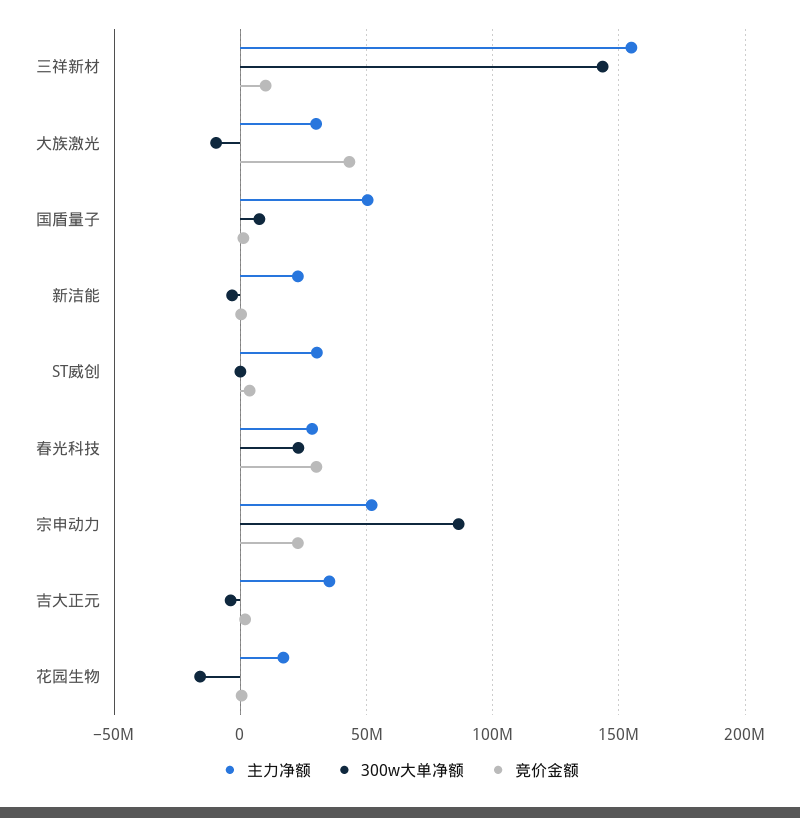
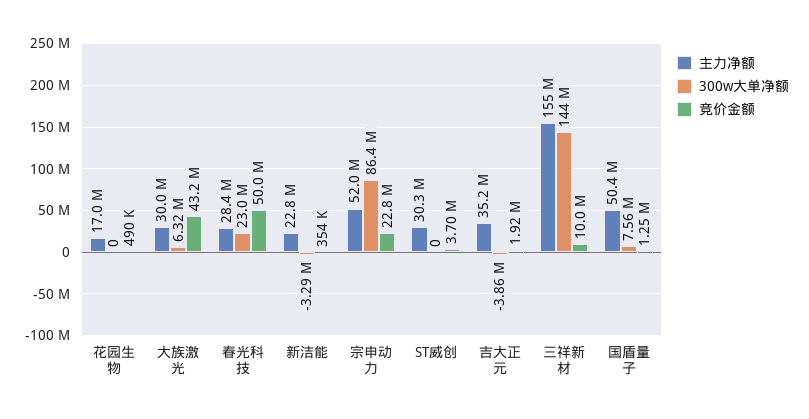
300w大单净额, 大族激光: -10000000 -> 6320000
竞价金额, 春光科技: 30000000 -> 50000000
300w大单净额, 花园生物: -15000000 -> 0

